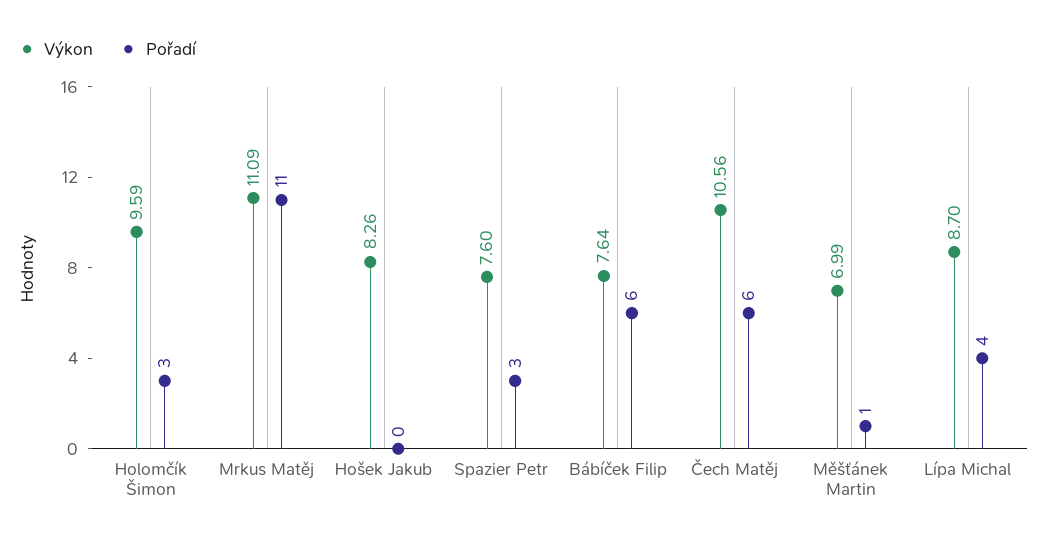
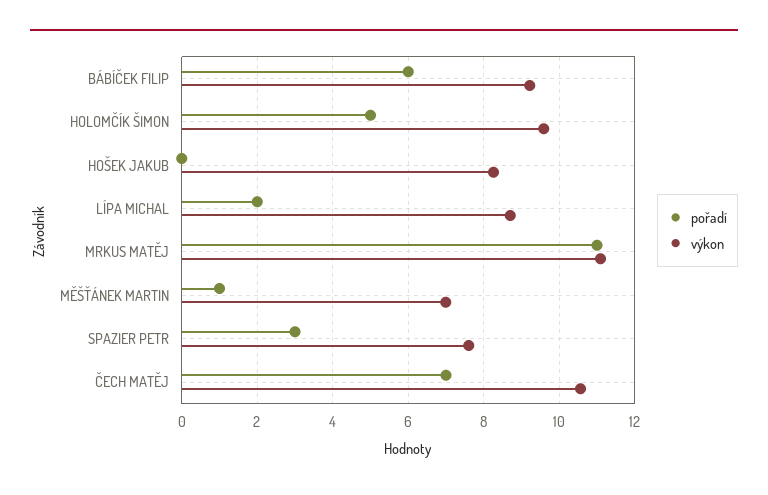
Pořadí, Holomčík Šimon: 3 -> 5
Výkon, Bábíček Filip: 7.64 -> 9.2
Pořadí, Čech Matěj: 6 -> 7
Pořadí, Lípa Michal: 4 -> 2

